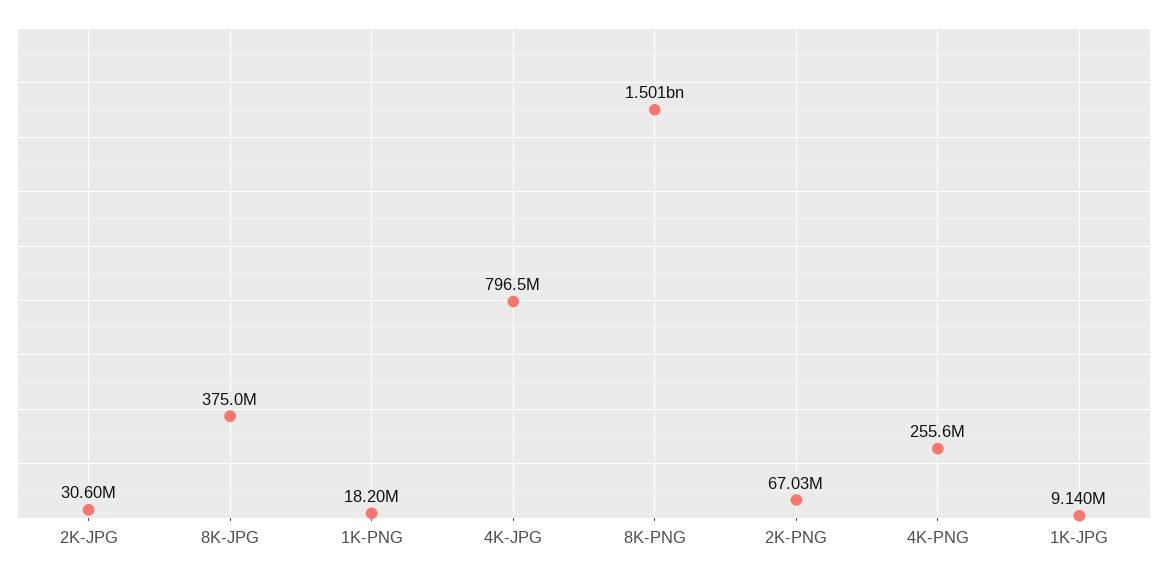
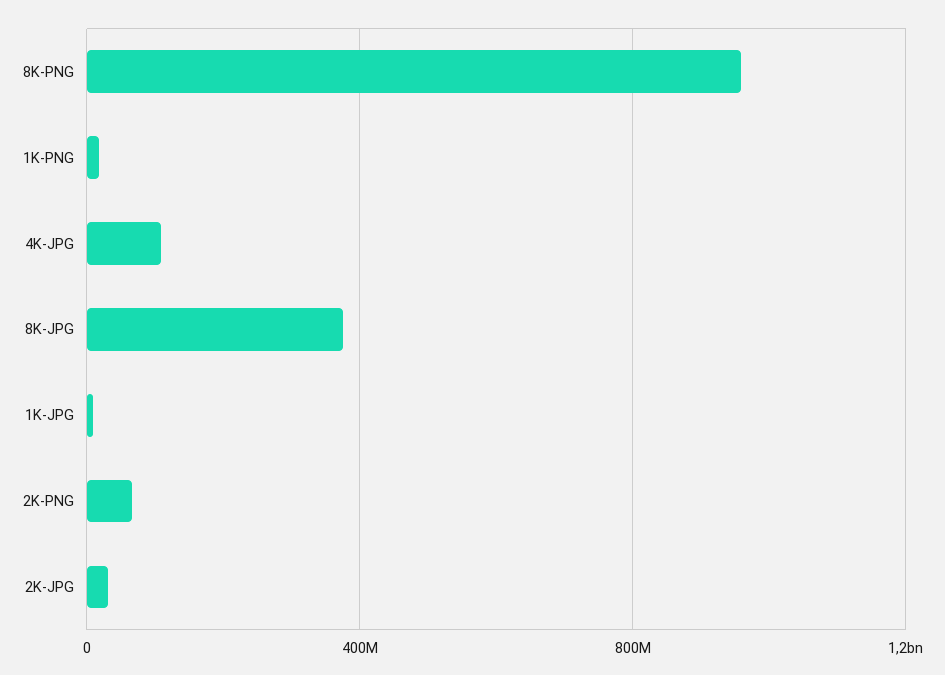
4K-JPG: 796500000 -> 100000000
8K-PNG: 1501000000 -> 950000000
4K-PNG: 255600000 -> none

